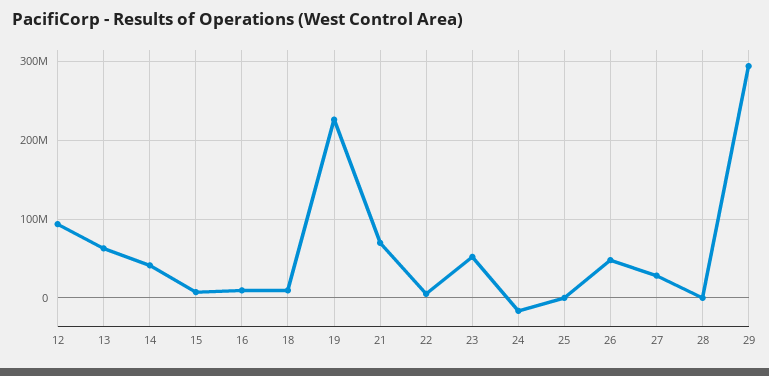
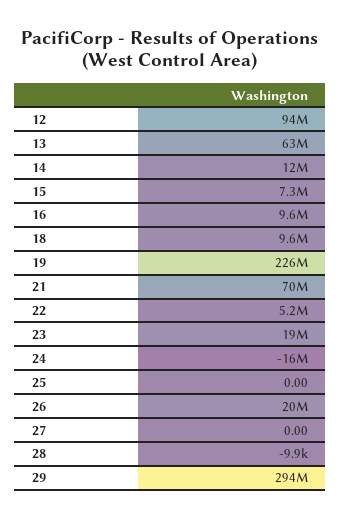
14: 40000000 -> 12000000
23: 50000000 -> 19000000
26: 50000000 -> 20000000
27: 30000000 -> 0

